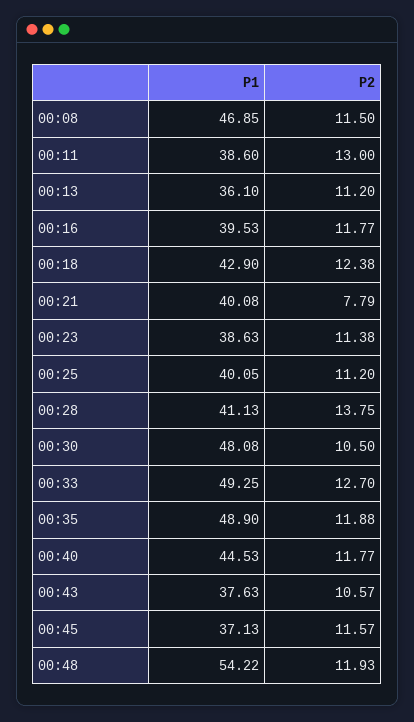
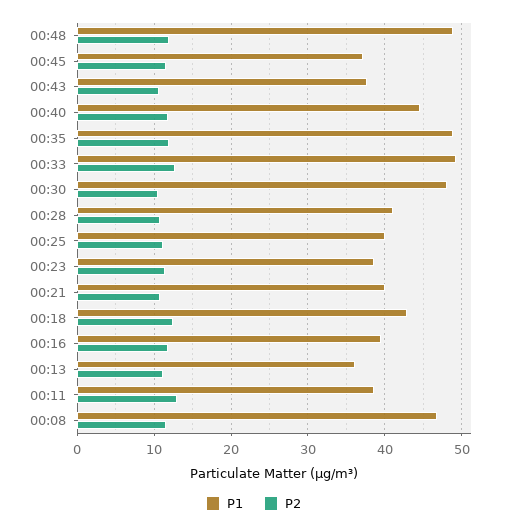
P2, 00:21: 7.79 -> 11
P2, 00:28: 13.75 -> 11
P1, 00:48: 54.22 -> 49

